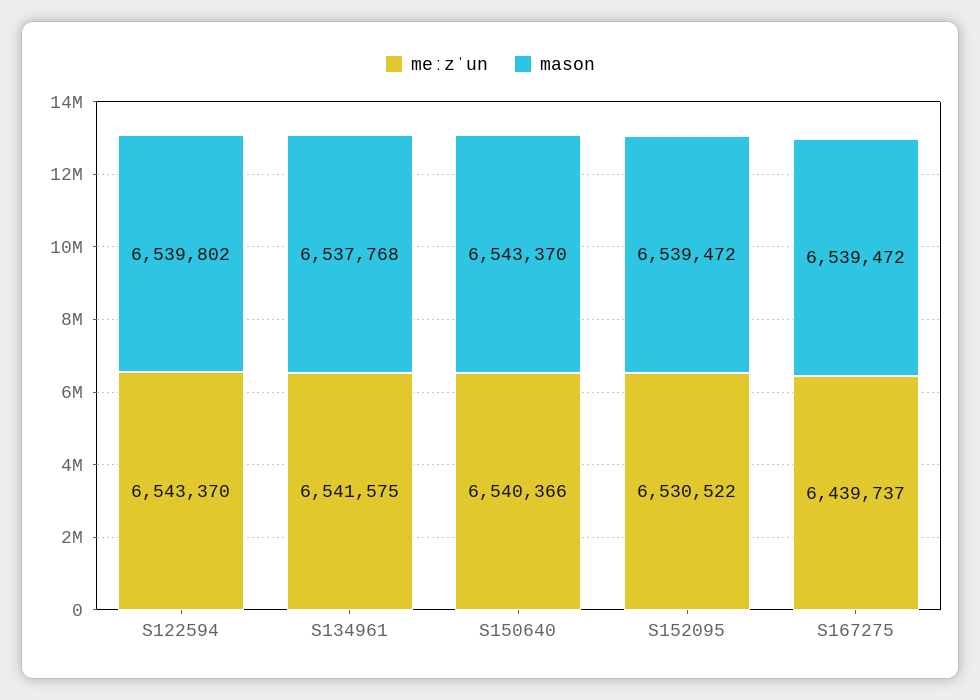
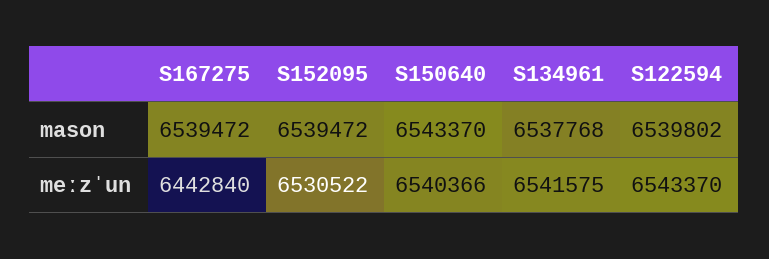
meːzˈun, S167275: 6439737 -> 6442840

